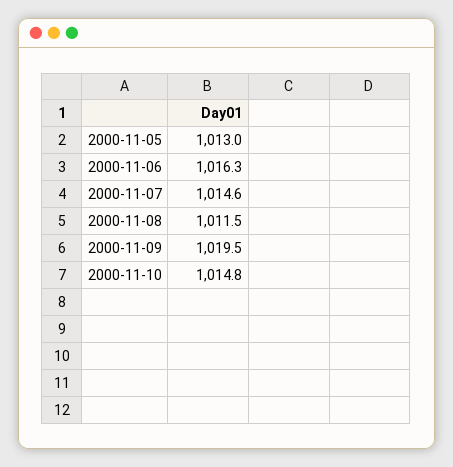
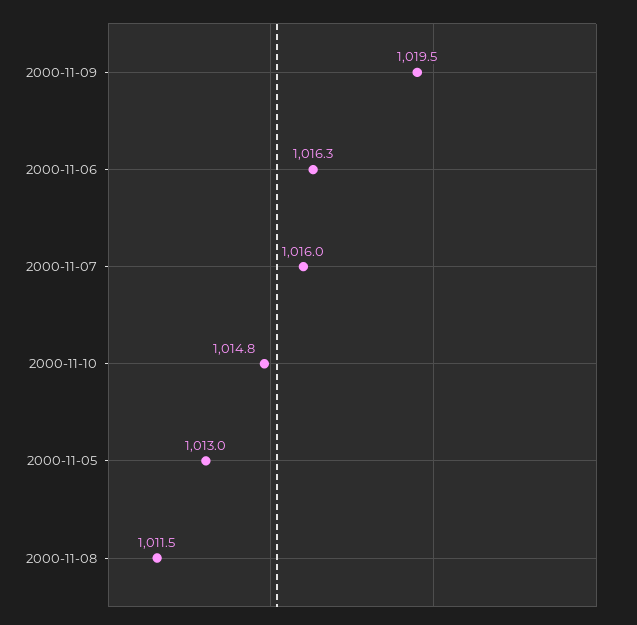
2000-11-07: 1014.6 -> 1016

